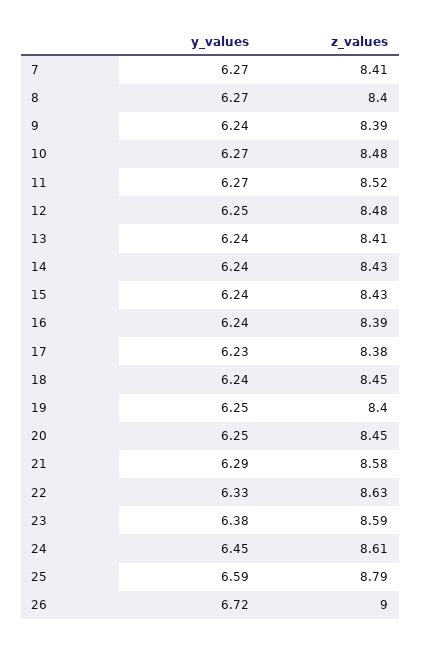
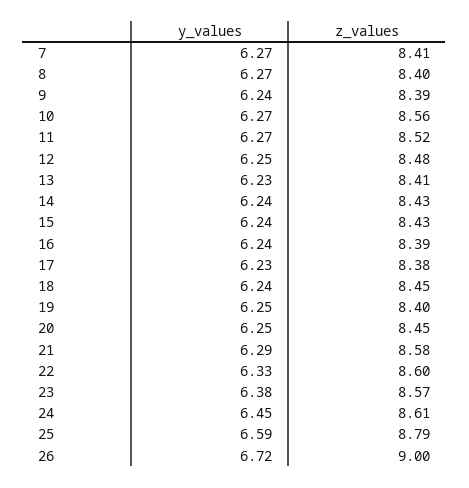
z_values, 10: 8.48 -> 8.56
y_values, 13: 6.24 -> 6.23
z_values, 22: 8.63 -> 8.6
z_values, 23: 8.59 -> 8.57

